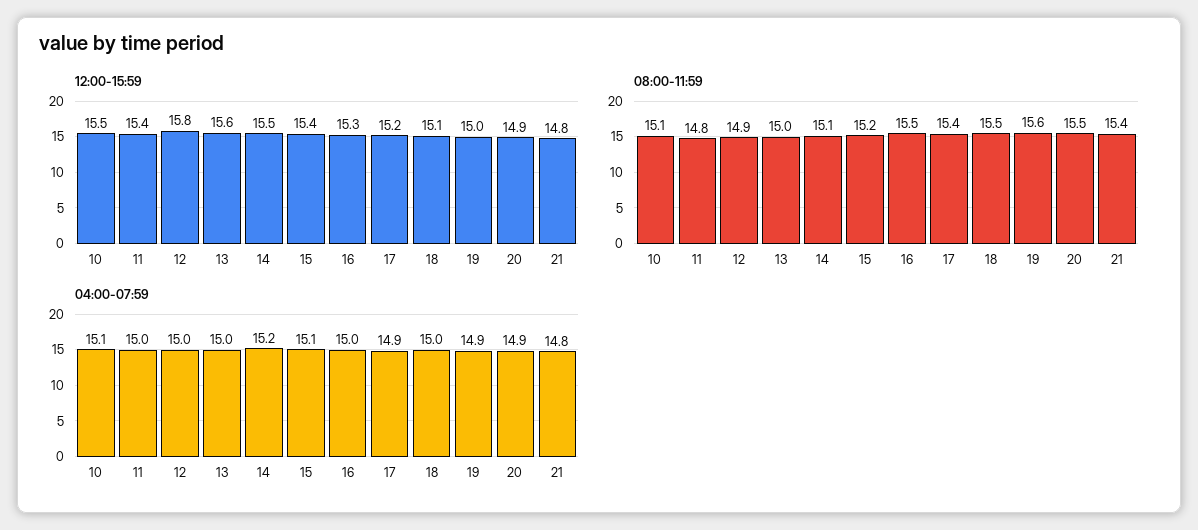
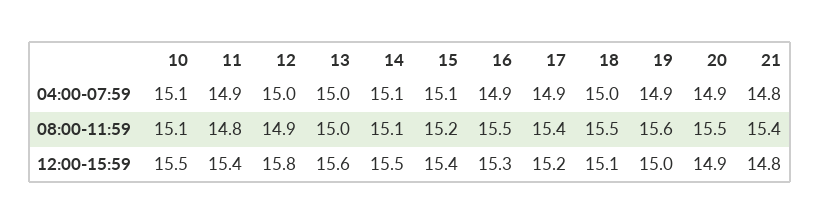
04:00-07:59, 11: 15 -> 14.9
04:00-07:59, 14: 15.2 -> 15.1
04:00-07:59, 16: 15 -> 14.9

